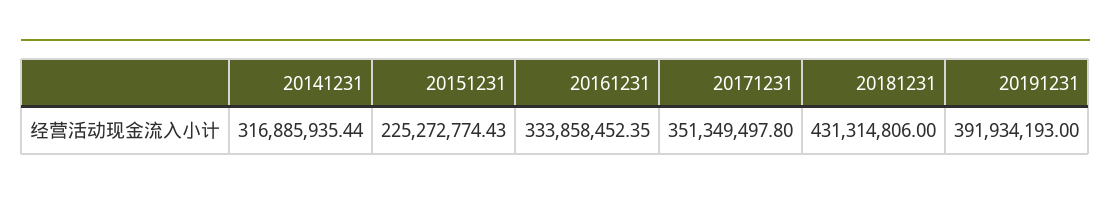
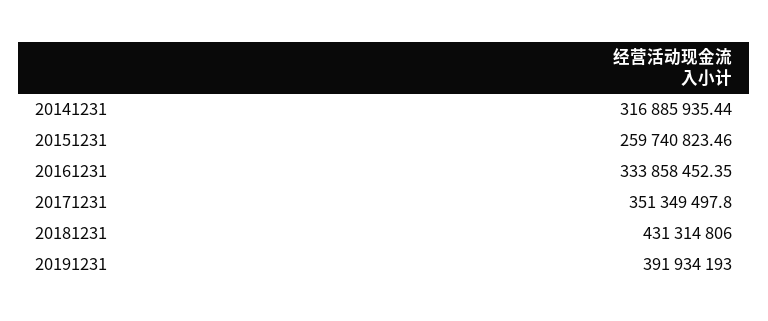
20151231: 225272774.43 -> 259740823.46

